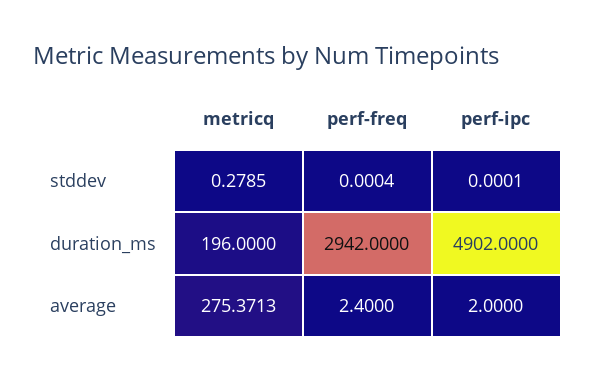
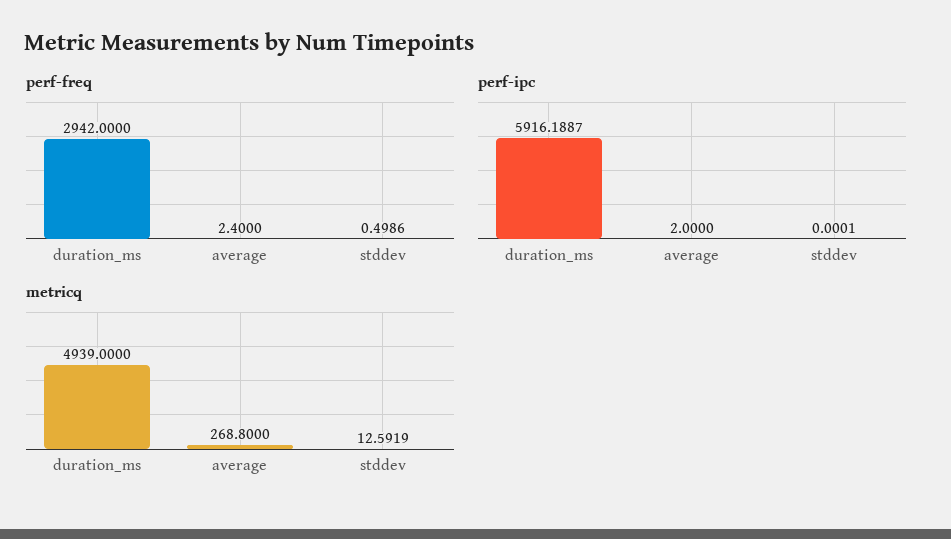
metricq, stddev: 0.2785 -> 12.5919
perf-freq, stddev: 0.0004 -> 0.4986
metricq, duration_ms: 196 -> 4939
perf-ipc, duration_ms: 4902 -> 5916.1887
metricq, average: 275.3713 -> 268.8

